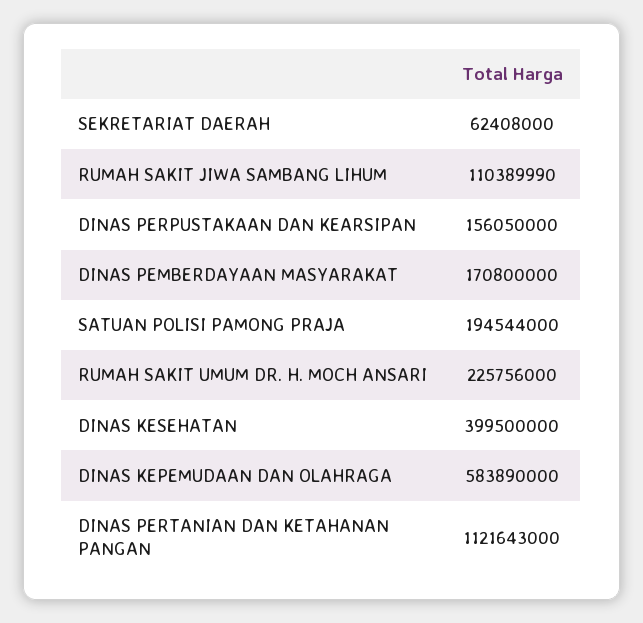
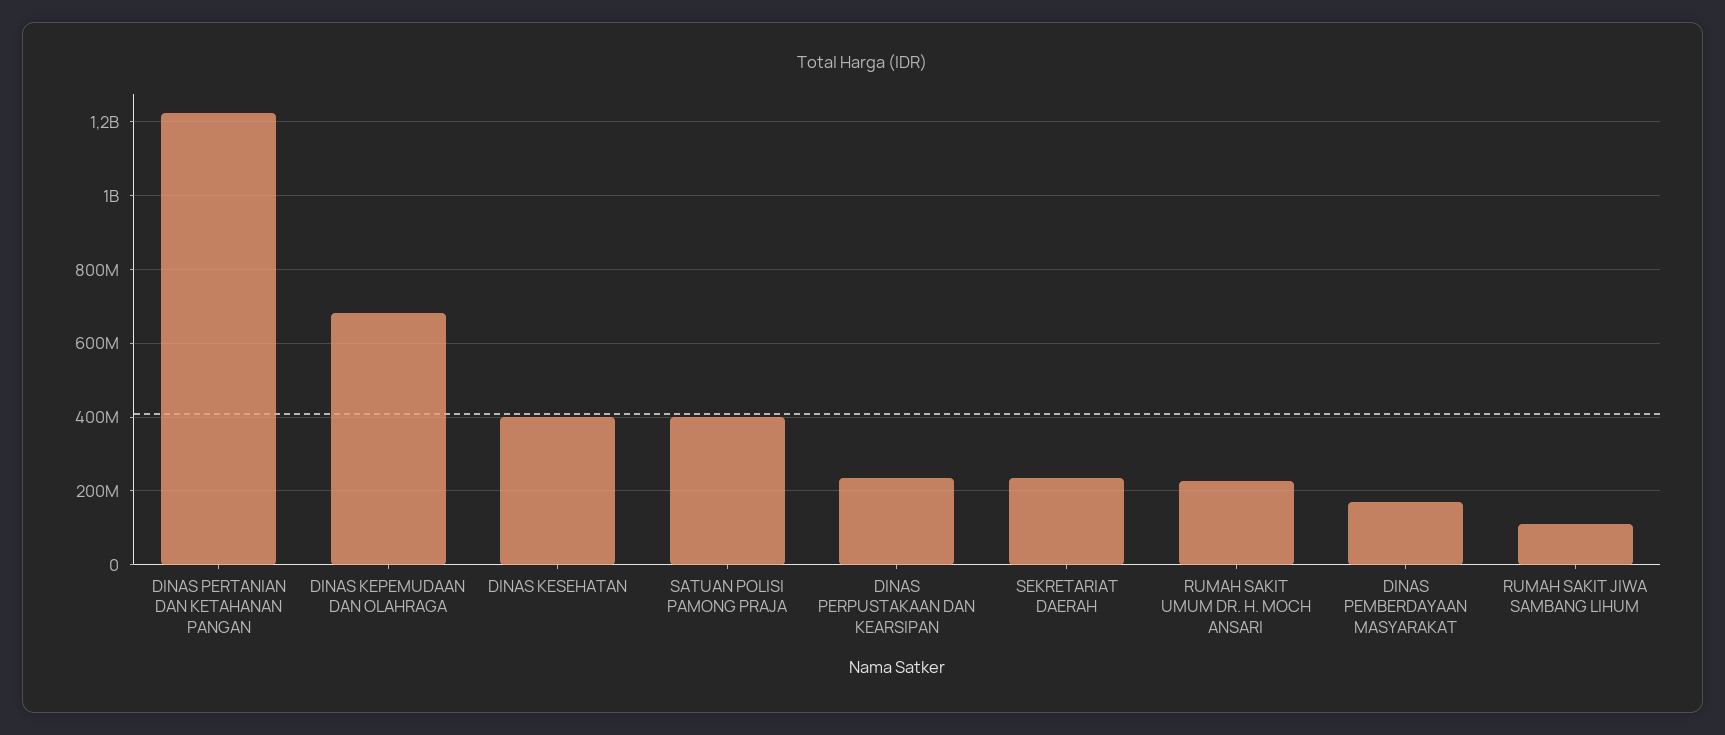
SEKRETARIAT DAERAH: 62408000 -> 240000000
DINAS PERPUSTAKAAN DAN KEARSIPAN: 156050000 -> 240000000
SATUAN POLISI PAMONG PRAJA: 194544000 -> 400000000
DINAS KEPEMUDAAN DAN OLAHRAGA: 583890000 -> 680000000
DINAS PERTANIAN DAN KETAHANAN PANGAN: 1121643000 -> 1220000000

